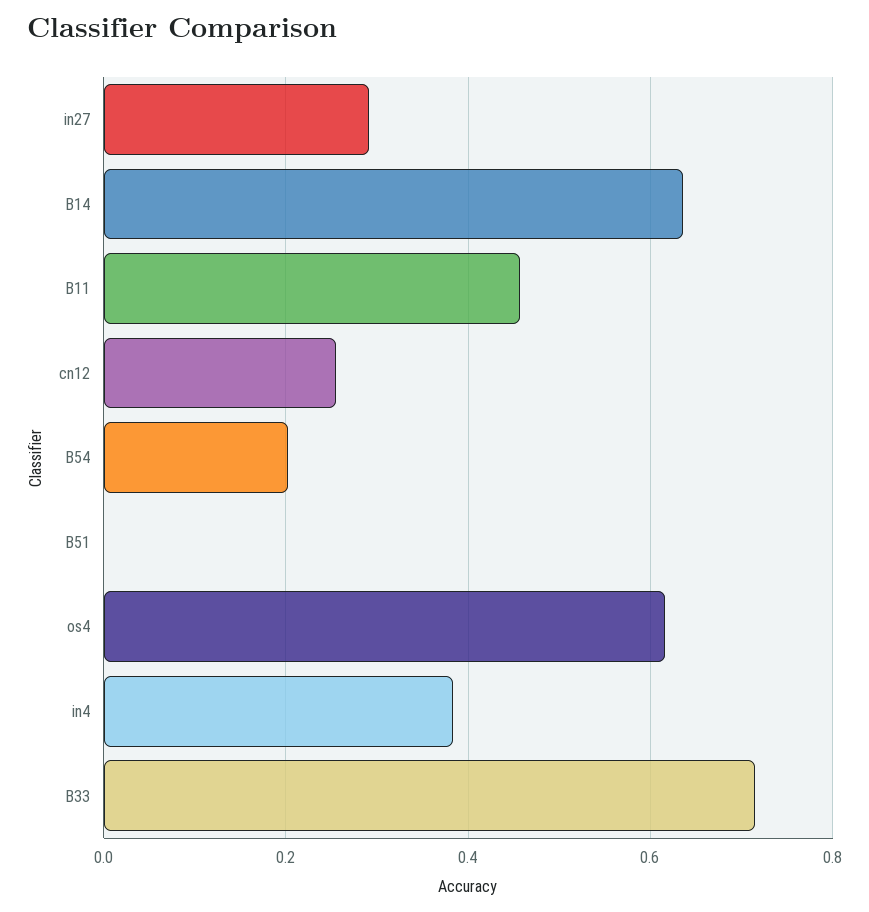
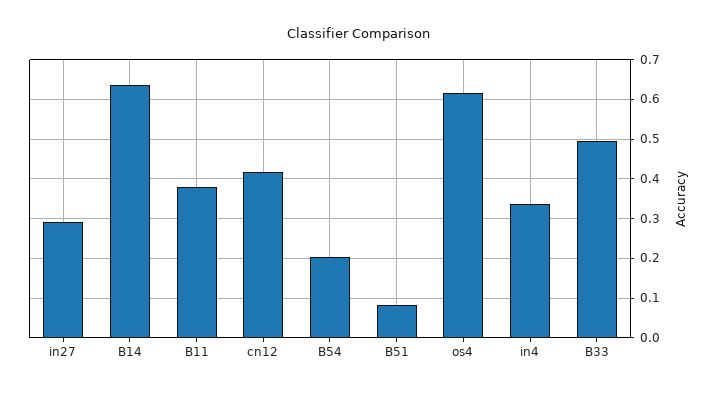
B11: 0.46 -> 0.38
cn12: 0.26 -> 0.42
B51: 0 -> 0.08
in4: 0.38 -> 0.34
B33: 0.72 -> 0.5

